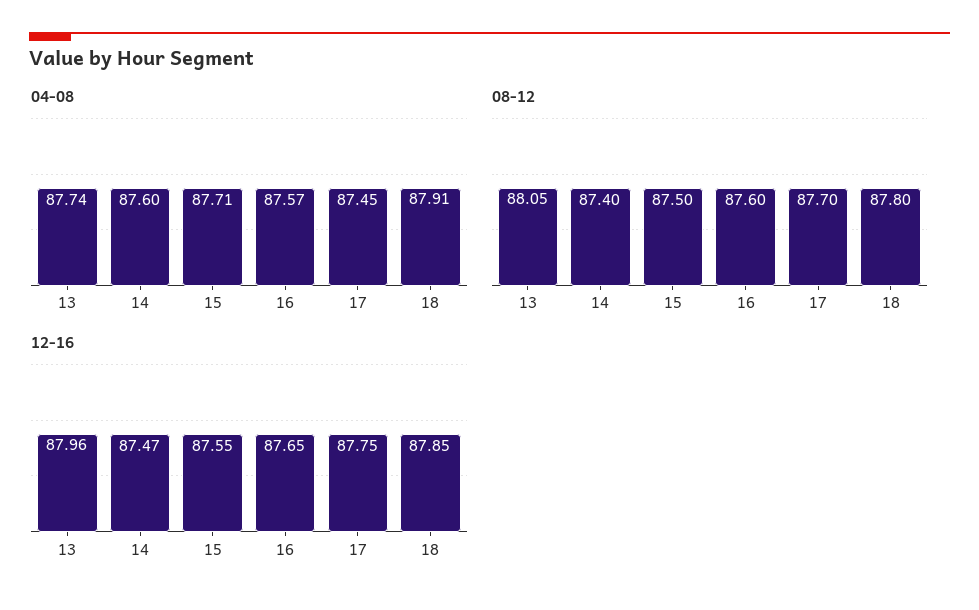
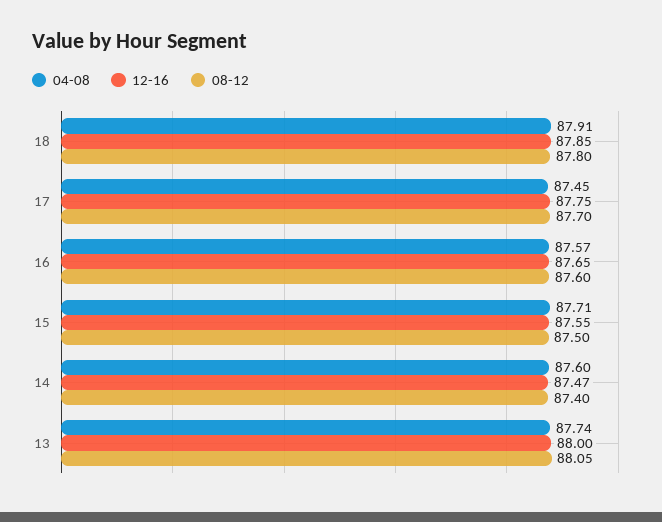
12-16, 13: 87.96 -> 88

